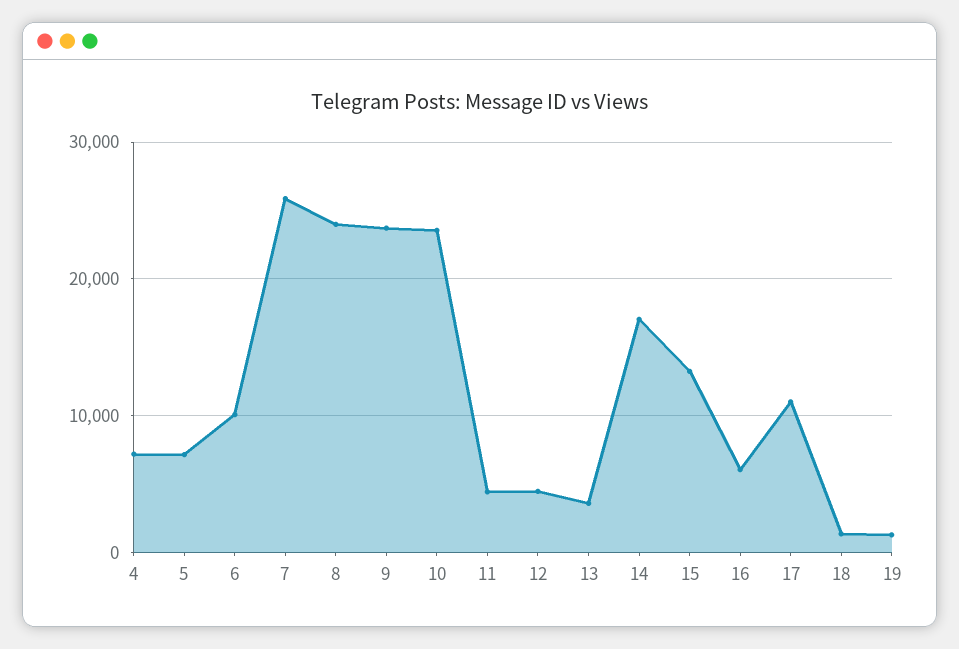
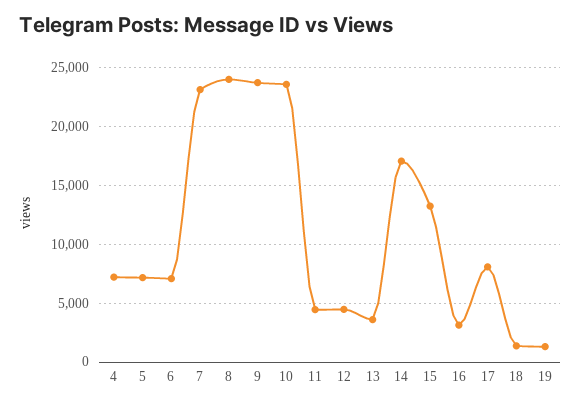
6: 10000 -> 7000
7: 26000 -> 23000
16: 6000 -> 3000
17: 11000 -> 8000

